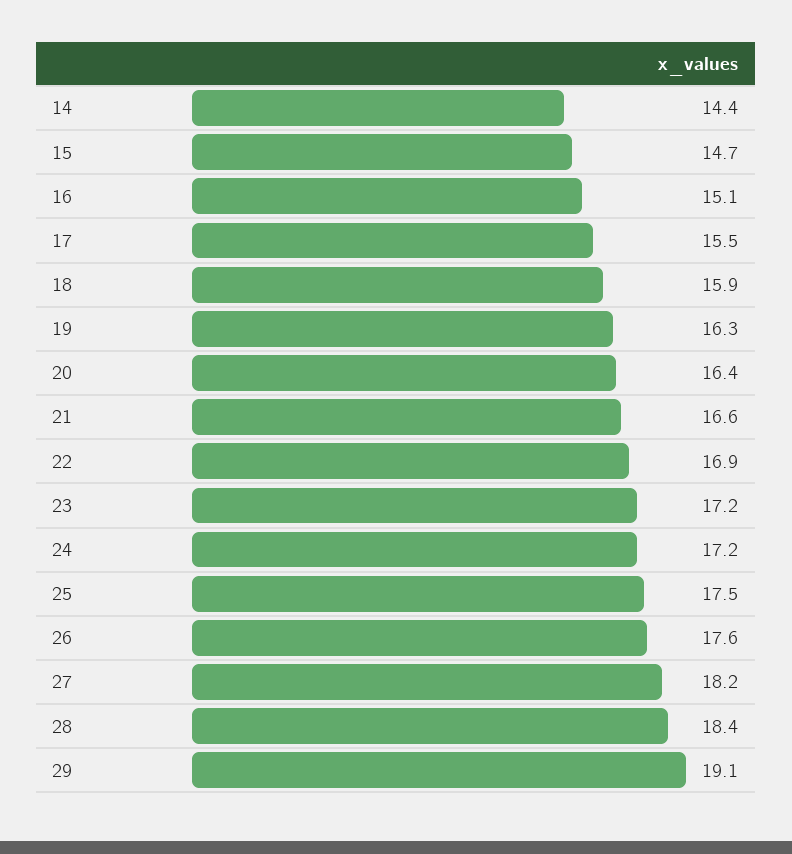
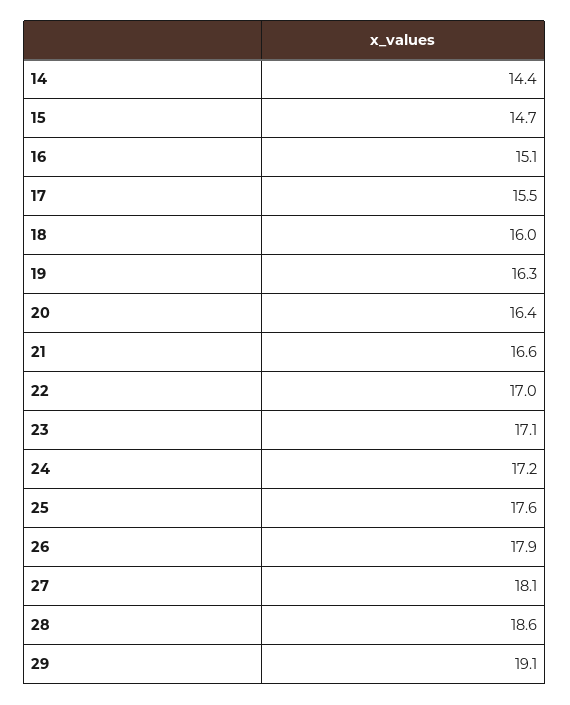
18: 15.9 -> 16
22: 16.9 -> 17
23: 17.2 -> 17.1
25: 17.5 -> 17.6
26: 17.6 -> 17.9
27: 18.2 -> 18.1
28: 18.4 -> 18.6

